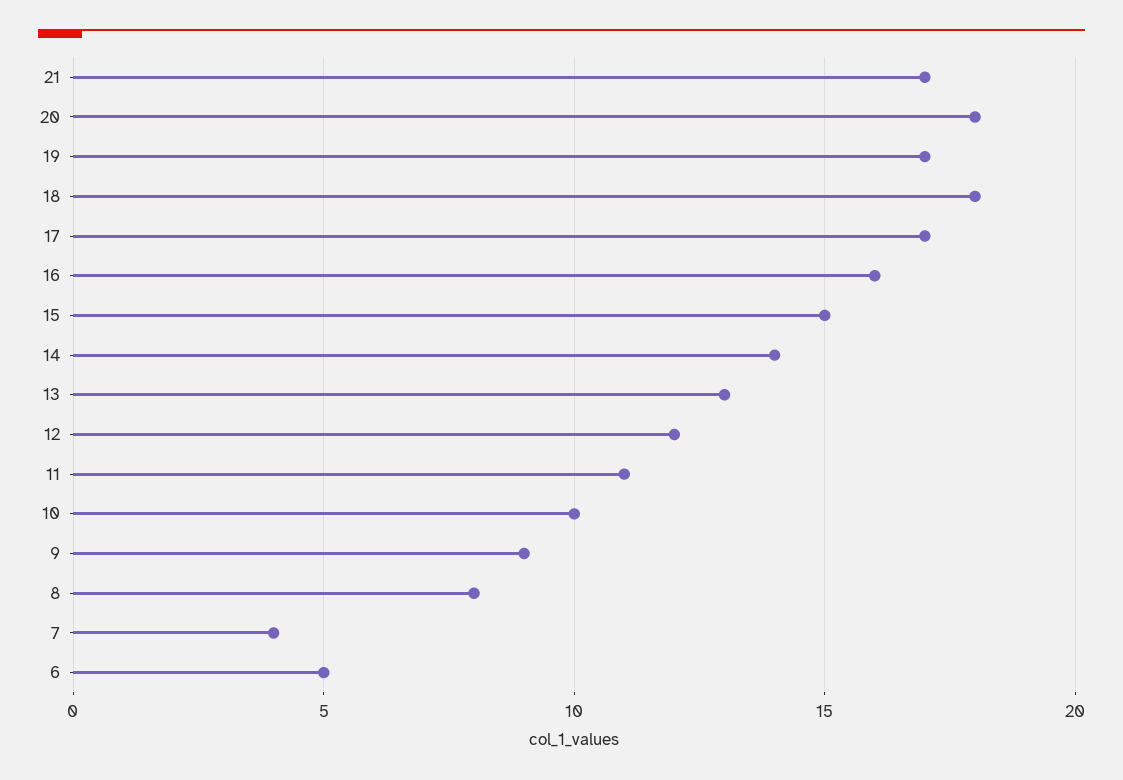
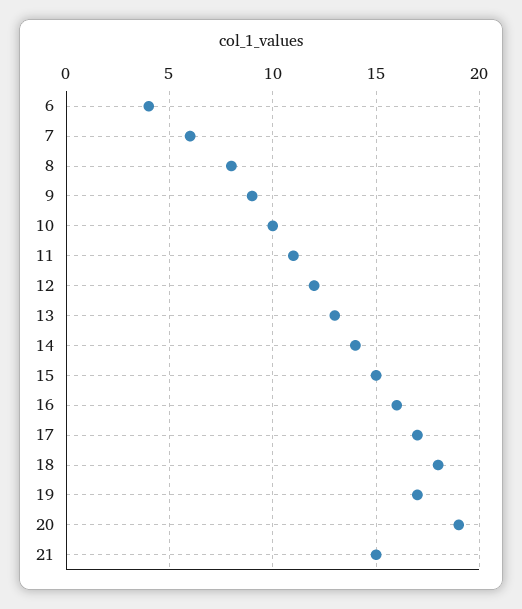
21: 17 -> 15
20: 18 -> 19
7: 4 -> 6
6: 5 -> 4

